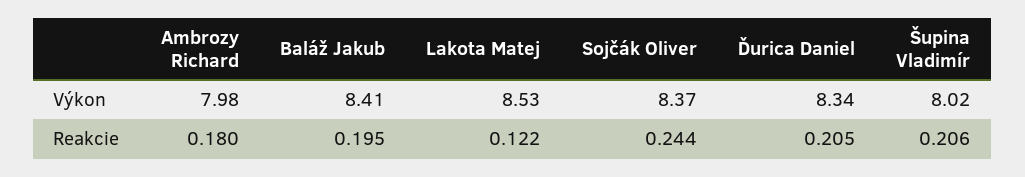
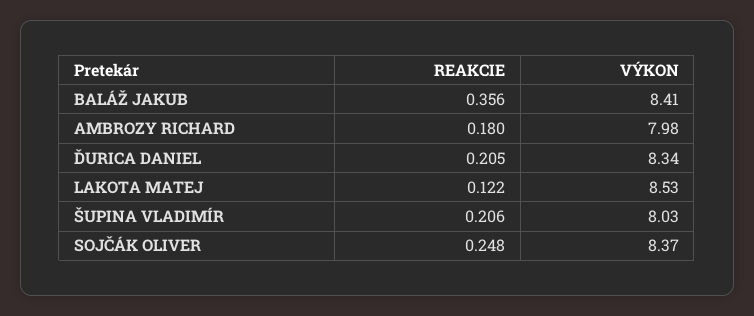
Šupina Vladimír, Výkon: 8.02 -> 8.03
Baláž Jakub, Reakcie: 0.195 -> 0.356
Sojčák Oliver, Reakcie: 0.244 -> 0.248

